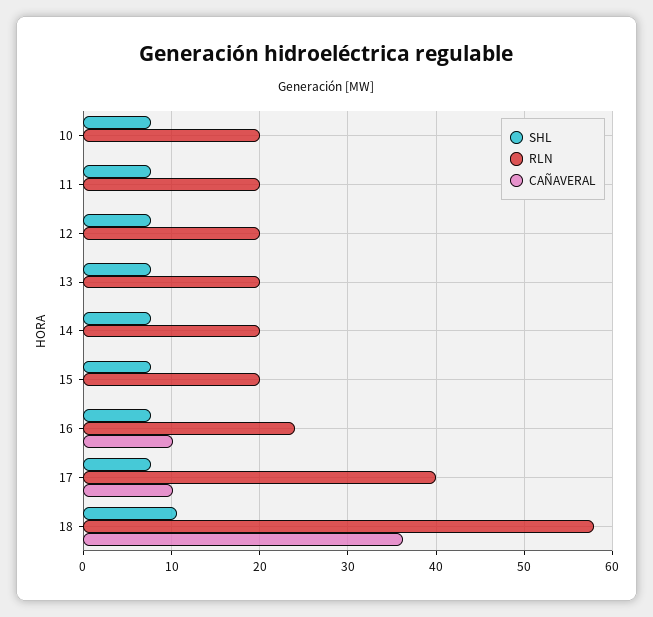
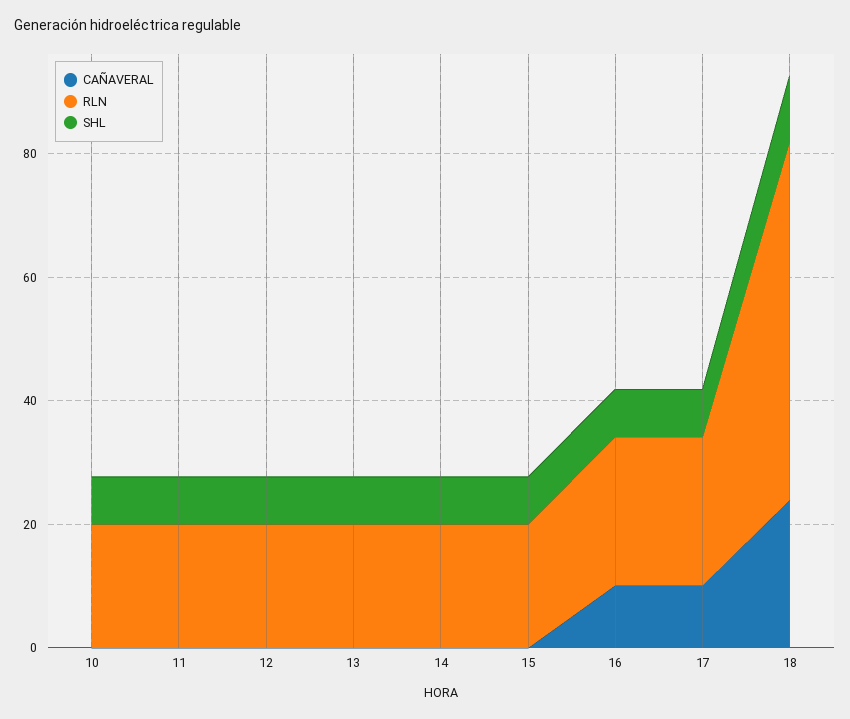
RLN, 17: 40 -> 25
CAÑAVERAL, 18: 36 -> 25

